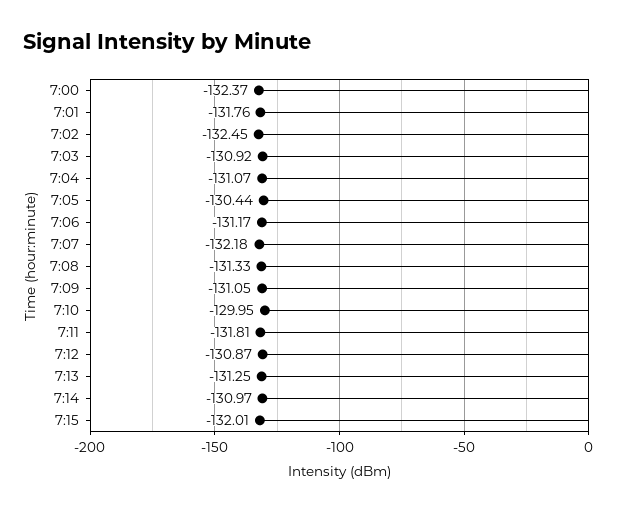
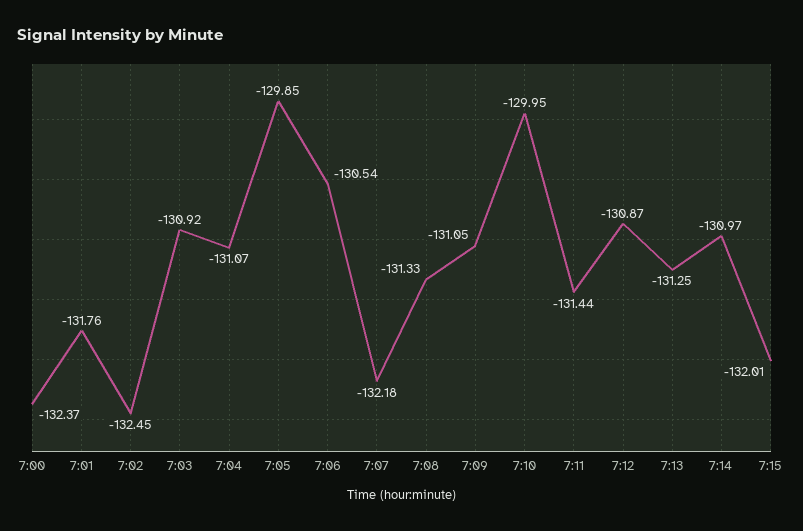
7:05: -130.44 -> -129.85
7:06: -131.17 -> -130.54
7:11: -131.81 -> -131.44

